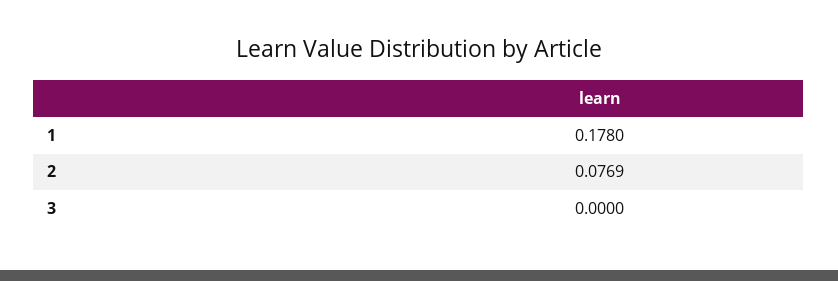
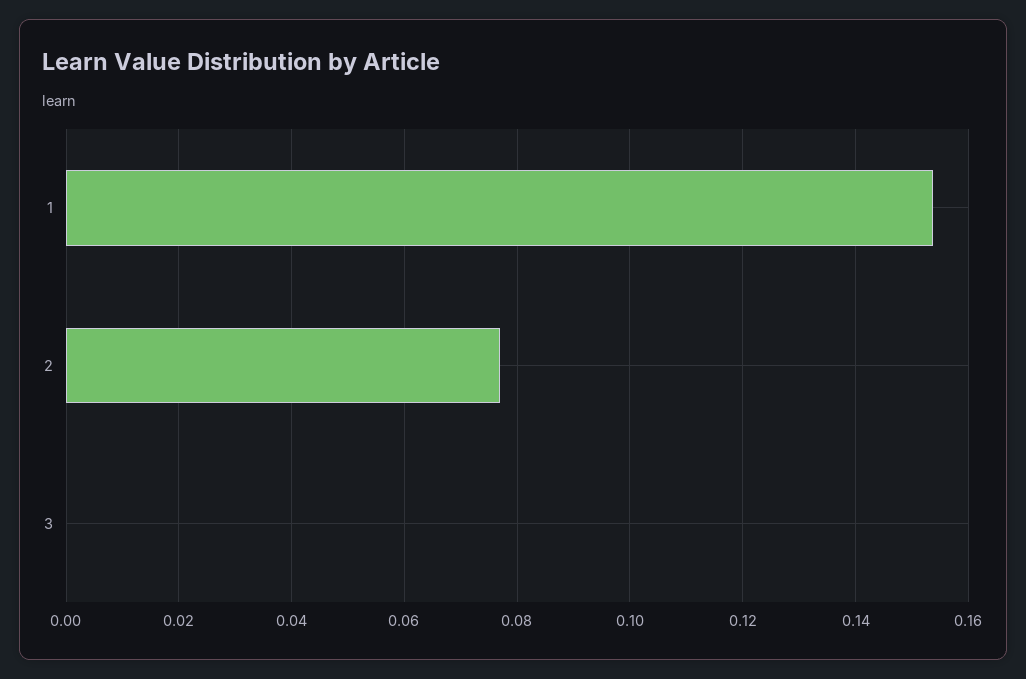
1: 0.178 -> 0.154

